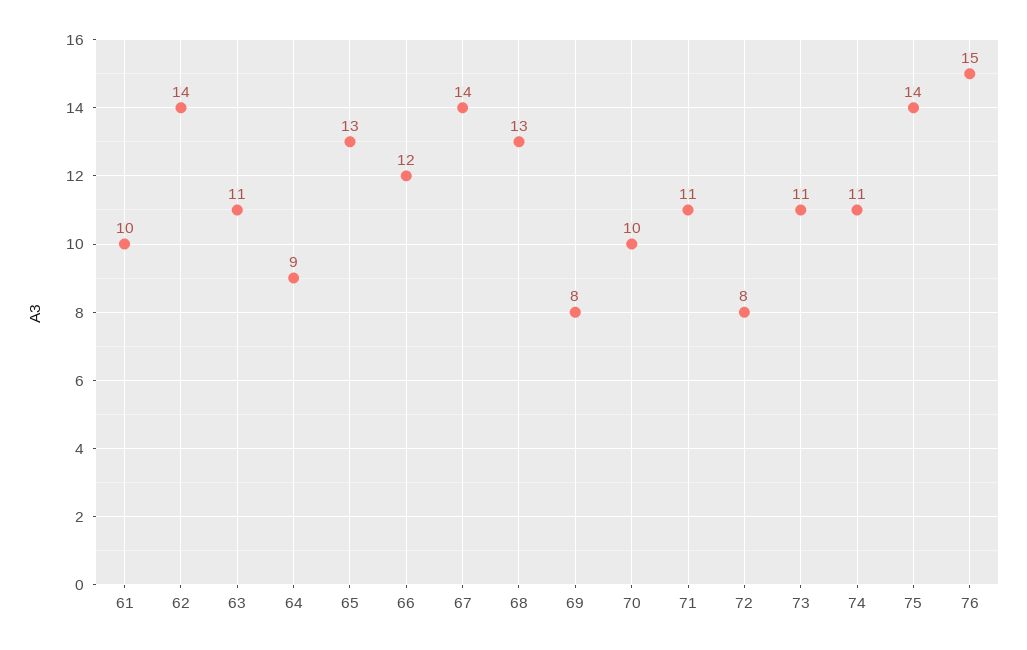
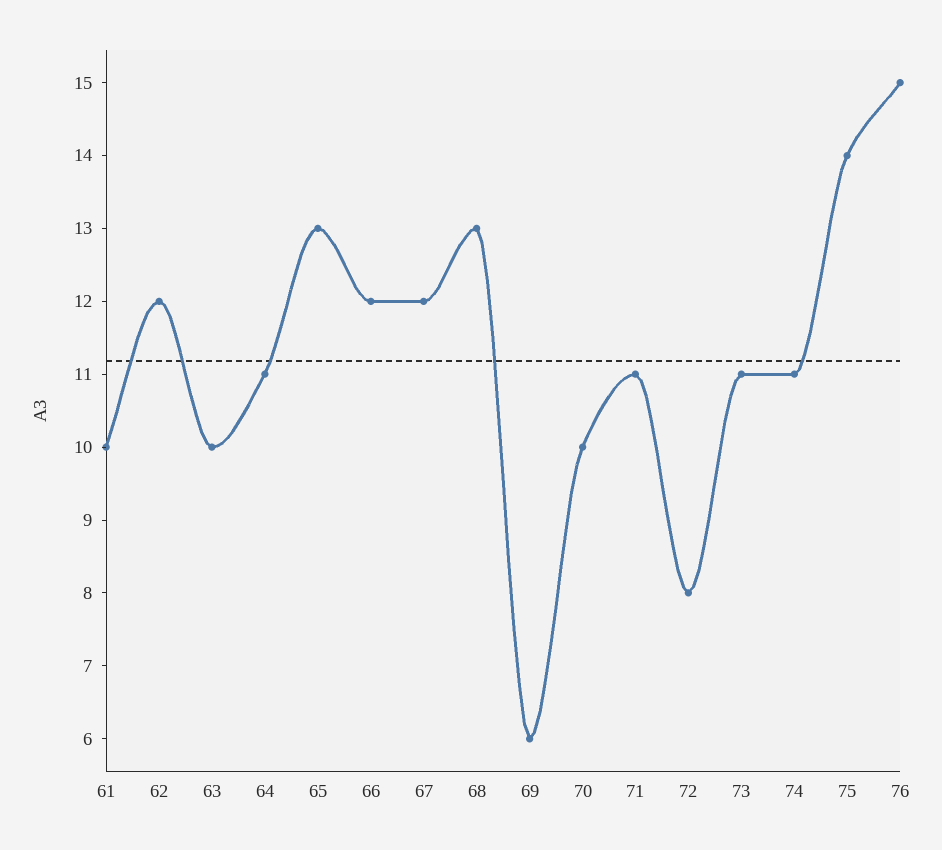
62: 14 -> 12
63: 11 -> 10
64: 9 -> 11
67: 14 -> 12
69: 8 -> 6

